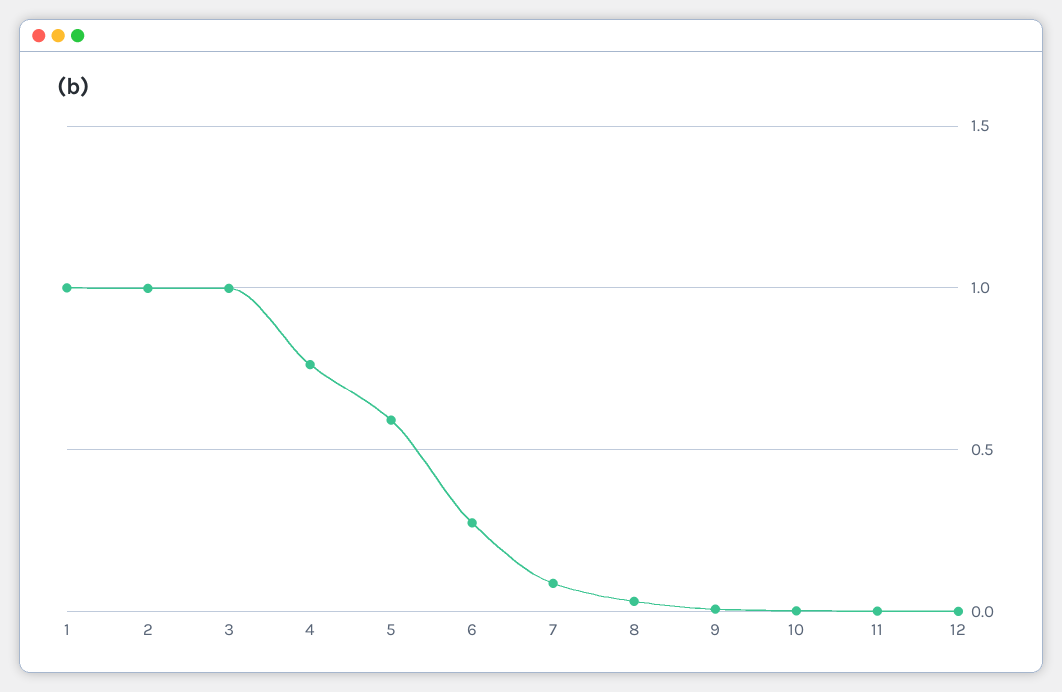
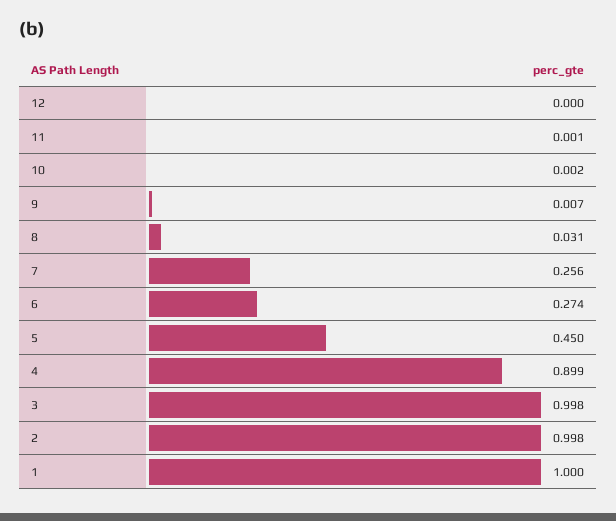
4: 0.75 -> 0.899
5: 0.6 -> 0.45
7: 0.1 -> 0.256

